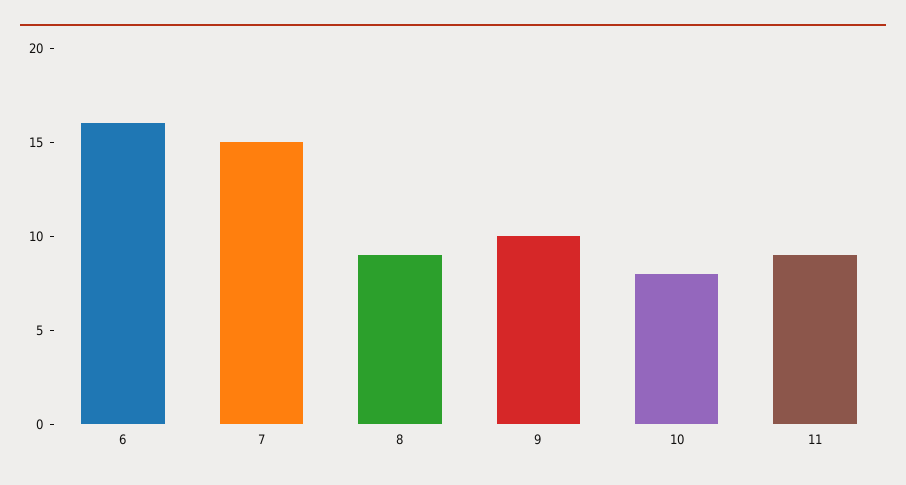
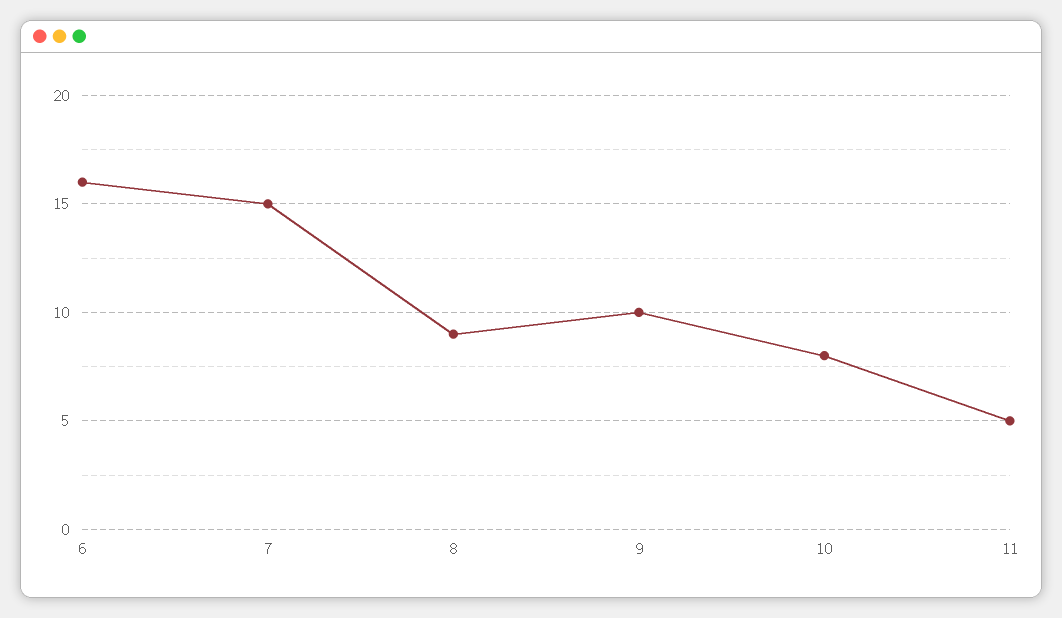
11: 9 -> 5

